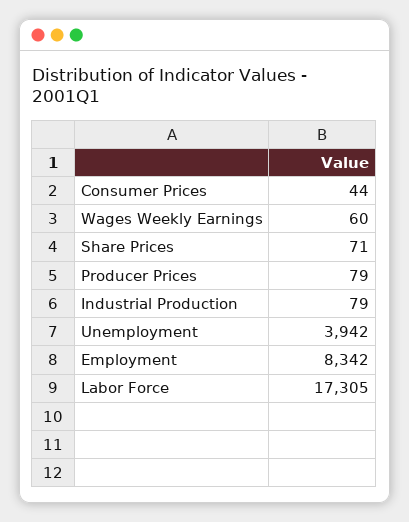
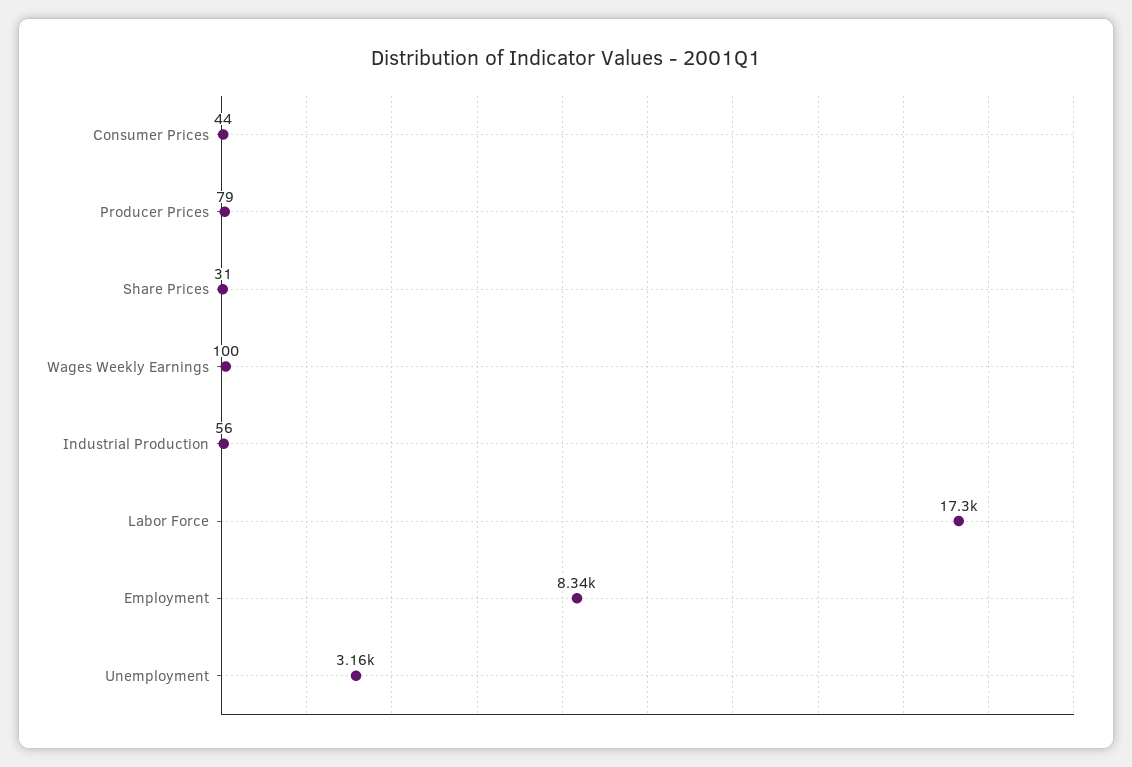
Wages Weekly Earnings: 60 -> 100
Share Prices: 71 -> 31
Industrial Production: 79 -> 56
Unemployment: 3942 -> 3160

